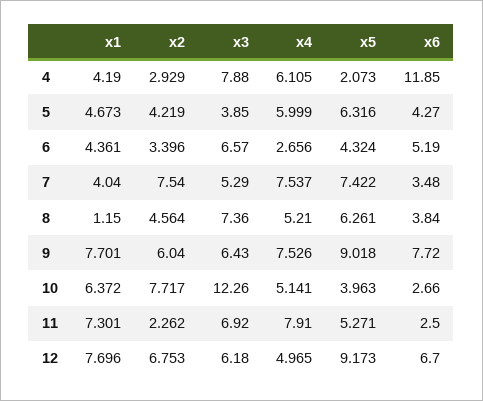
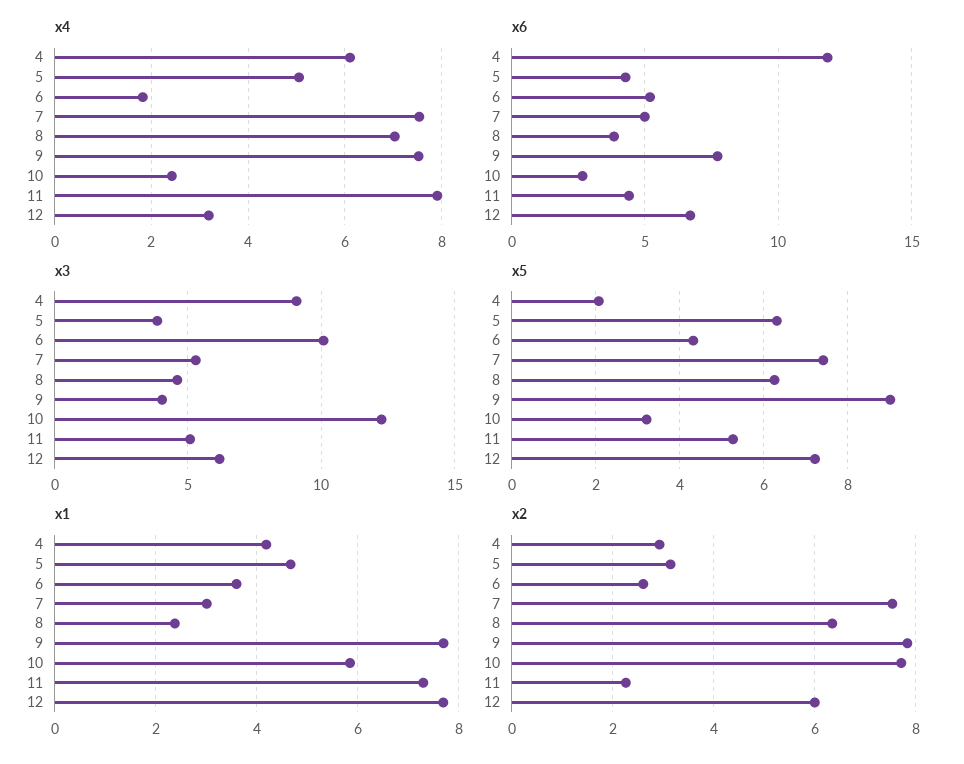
x3, 4: 7.88 -> 9
x2, 5: 4.219 -> 3.2
x4, 5: 5.999 -> 5
x1, 6: 4.361 -> 3.6
x2, 6: 3.396 -> 2.6
x3, 6: 6.57 -> 10
x4, 6: 2.656 -> 1.8
x1, 7: 4.04 -> 3
x6, 7: 3.48 -> 5
x1, 8: 1.15 -> 2.4
x2, 8: 4.564 -> 6.4
x3, 8: 7.36 -> 4.5
x4, 8: 5.21 -> 7
x2, 9: 6.04 -> 7.8
x3, 9: 6.43 -> 4
x1, 10: 6.372 -> 5.8
x4, 10: 5.141 -> 2.4
x5, 10: 3.963 -> 3.2
x3, 11: 6.92 -> 5
x6, 11: 2.5 -> 4.5
x2, 12: 6.753 -> 6
x4, 12: 4.965 -> 3.2
x5, 12: 9.173 -> 7.2

